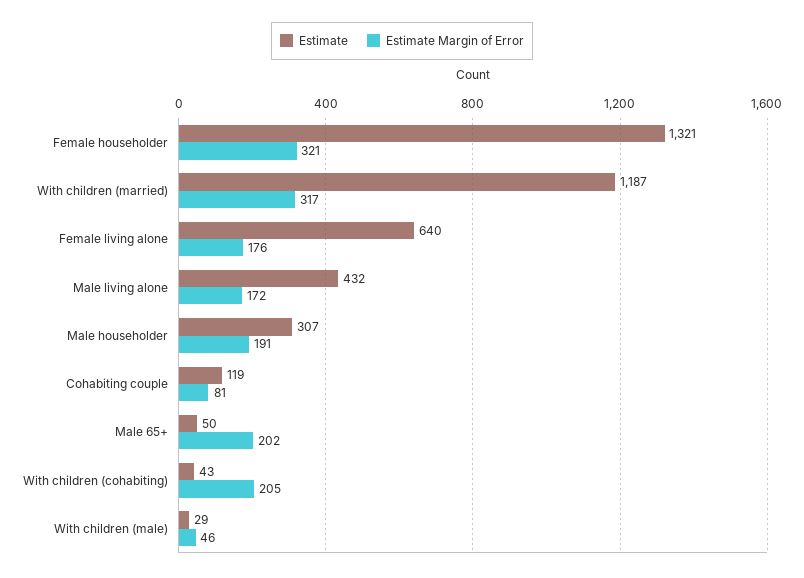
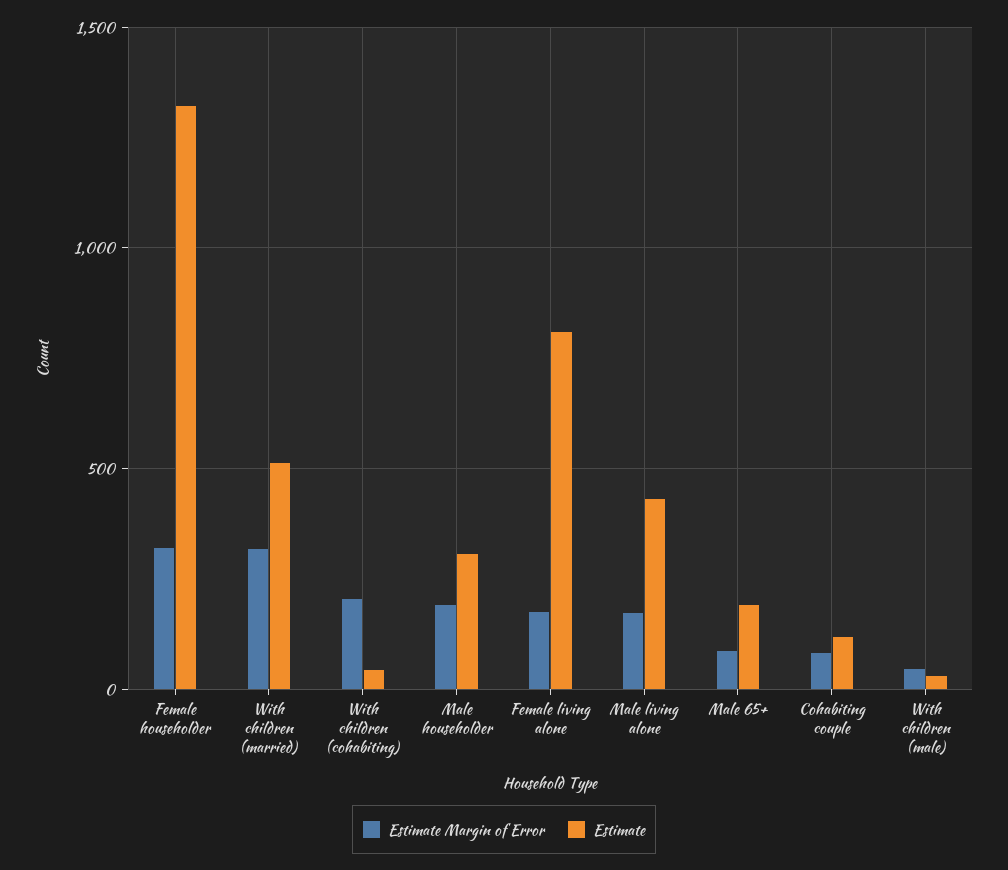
Estimate, With children (married): 1187 -> 500
Estimate, Female living alone: 640 -> 800
Estimate, Male 65+: 50 -> 200
Estimate Margin of Error, Male 65+: 202 -> 100

